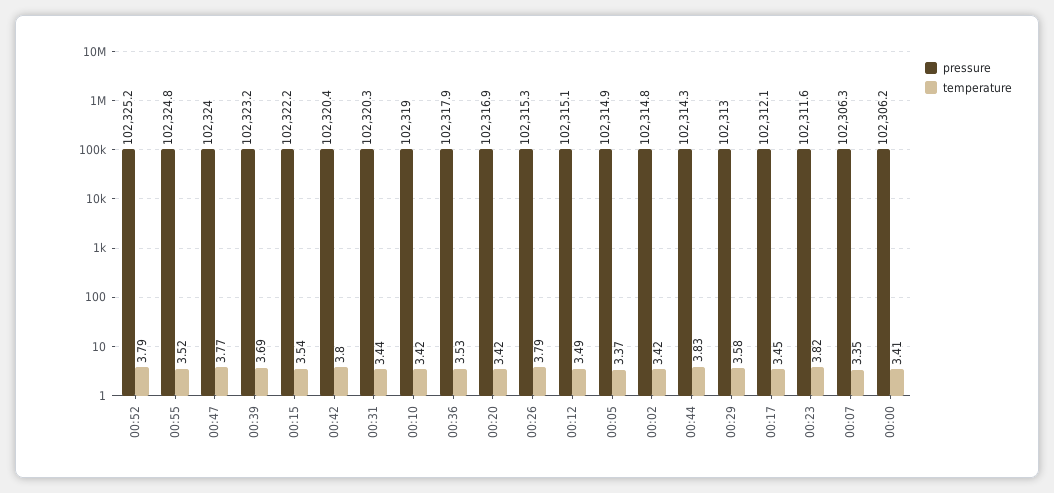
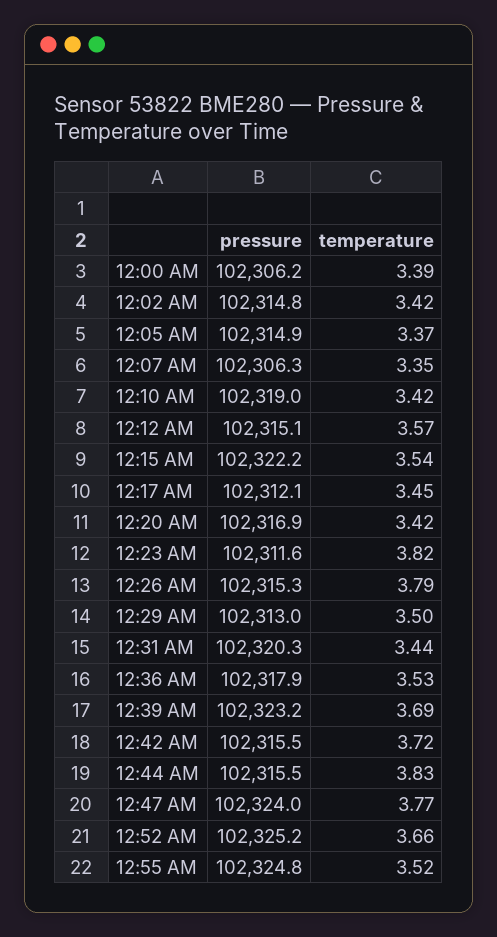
temperature, 00:52: 3.79 -> 3.66
pressure, 00:42: 102320.4 -> 102315.5
temperature, 00:42: 3.8 -> 3.72
temperature, 00:12: 3.49 -> 3.57
pressure, 00:44: 102314.3 -> 102315.5
temperature, 00:29: 3.58 -> 3.5
temperature, 00:00: 3.41 -> 3.39

